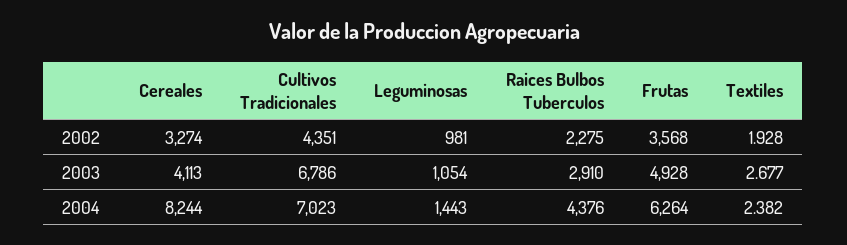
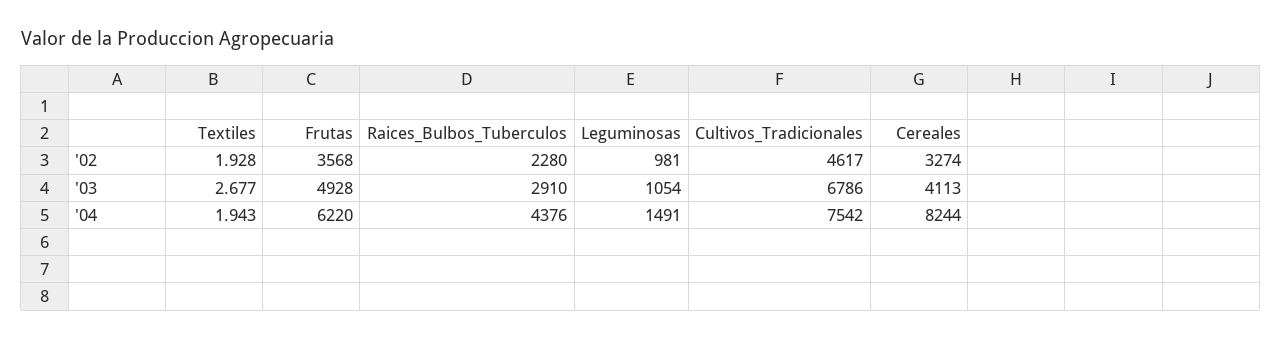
Cultivos Tradicionales, 2002: 4351 -> 4617
Raices Bulbos Tuberculos, 2002: 2275 -> 2280
Cultivos Tradicionales, 2004: 7023 -> 7542
Leguminosas, 2004: 1443 -> 1491
Frutas, 2004: 6264 -> 6220
Textiles, 2004: 2.382 -> 1.943

